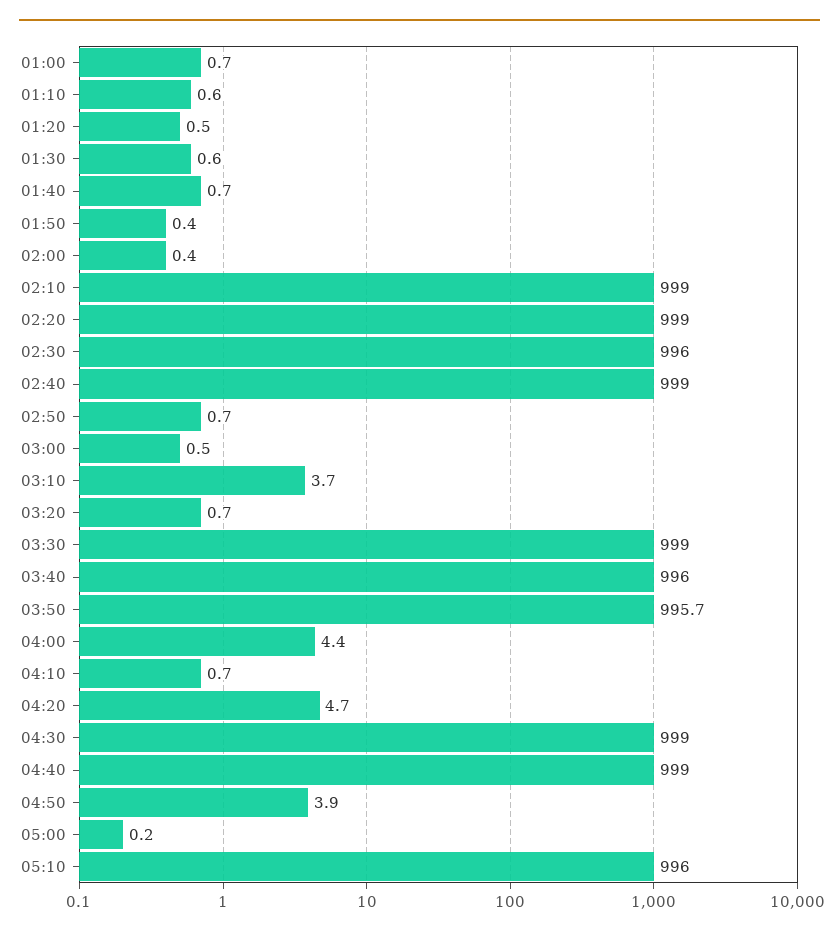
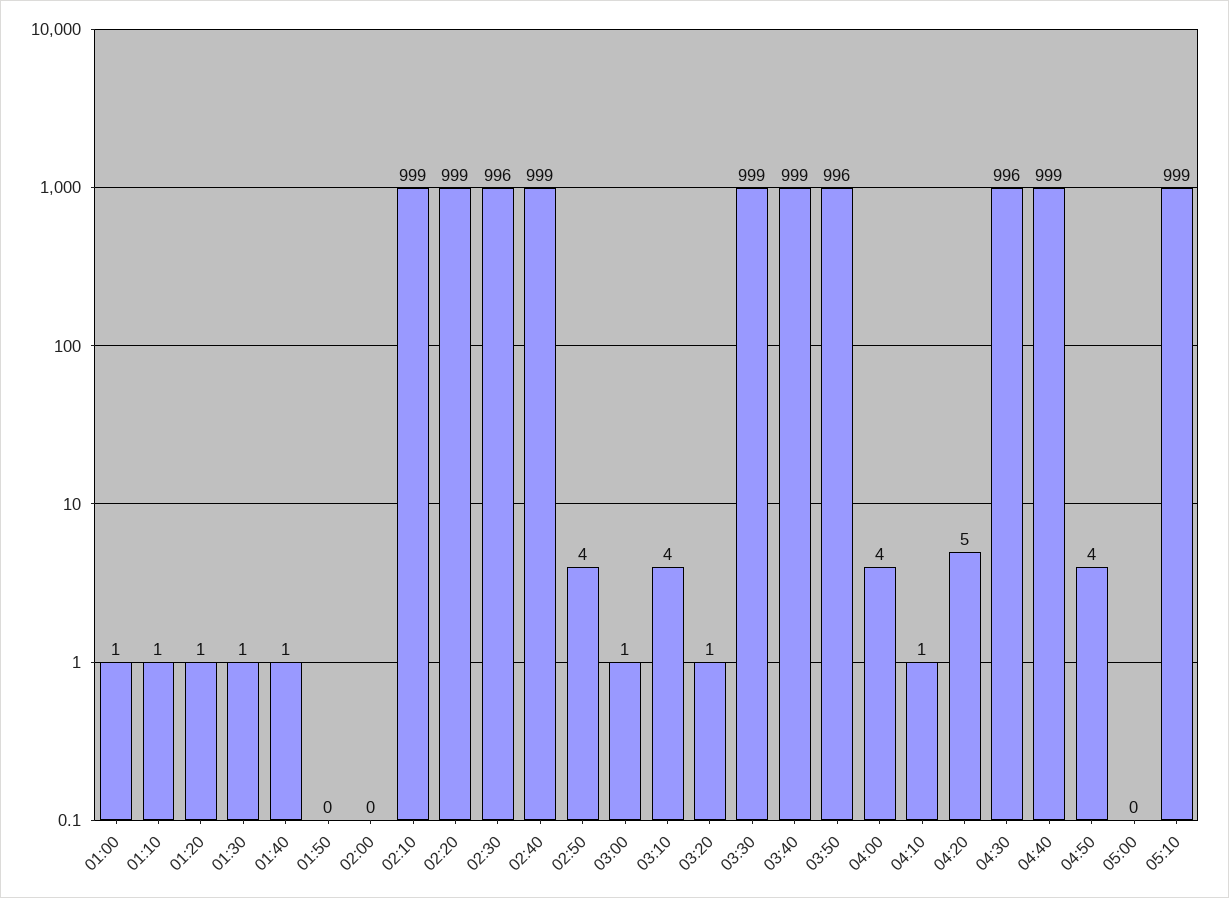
02:50: 0.7 -> 4
03:40: 996 -> 999
04:30: 999 -> 996
05:10: 996 -> 999

